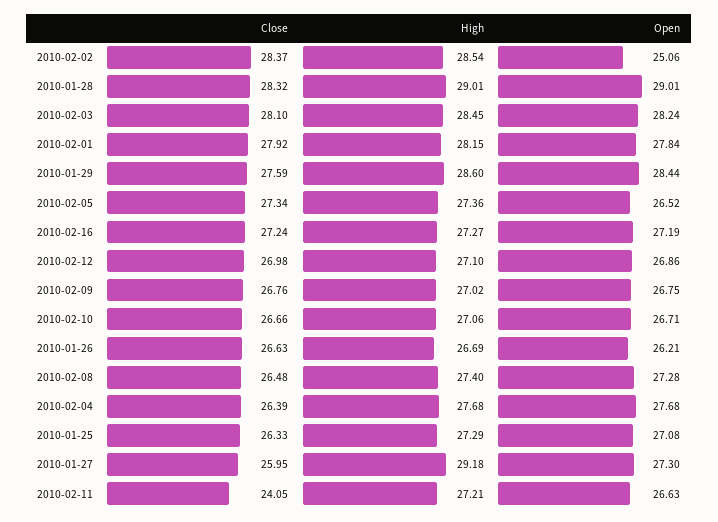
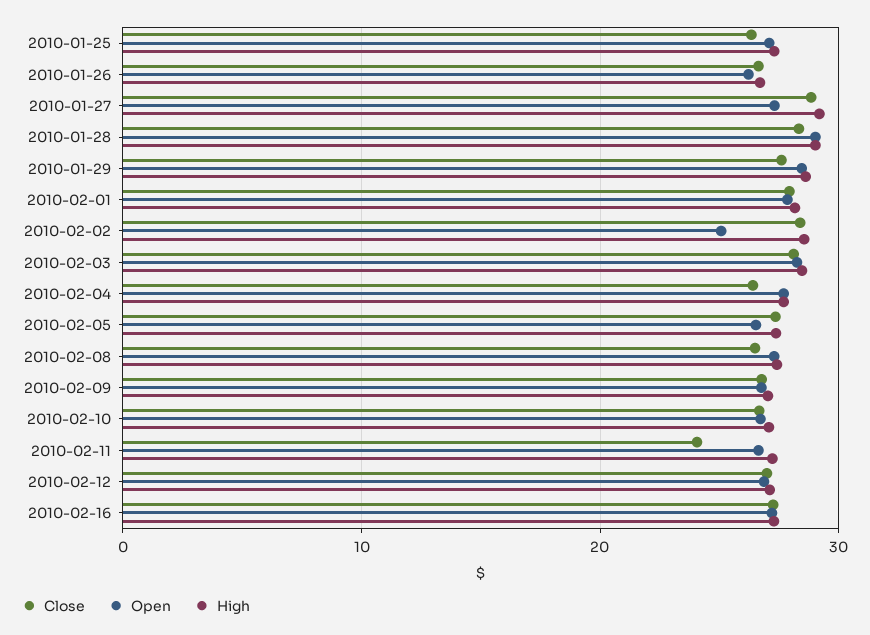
Close, 2010-01-27: 25.95 -> 29

